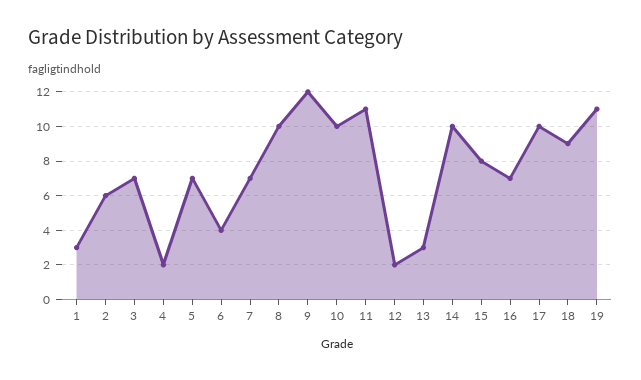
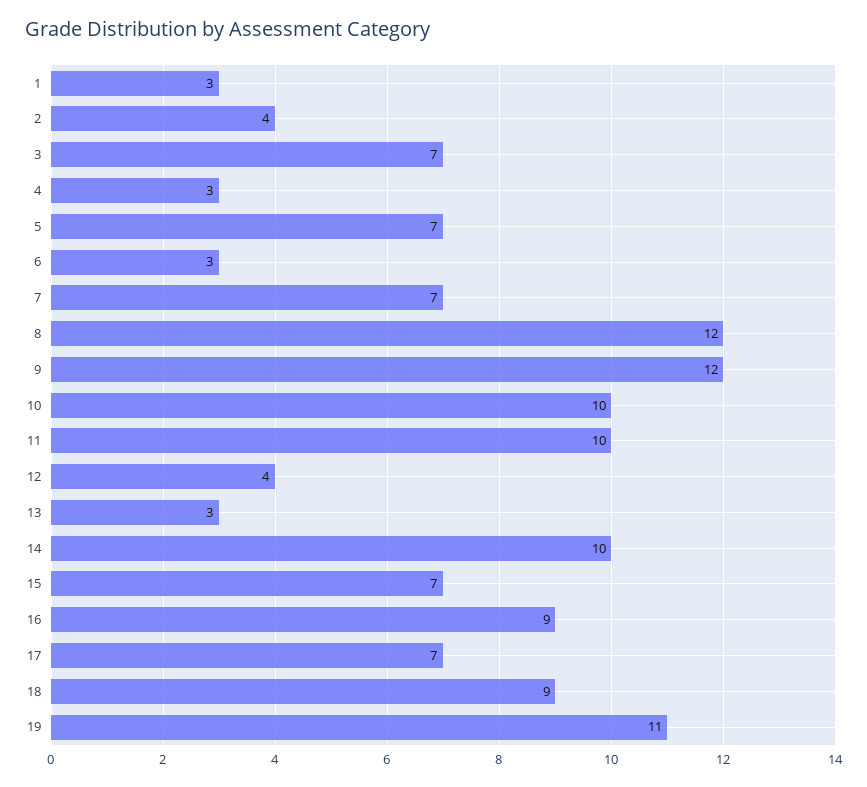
2: 6 -> 4
4: 2 -> 3
6: 4 -> 3
8: 10 -> 12
11: 11 -> 10
12: 2 -> 4
15: 8 -> 7
16: 7 -> 9
17: 10 -> 7

